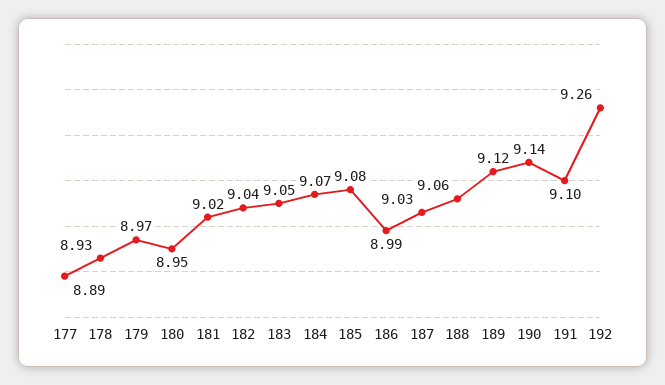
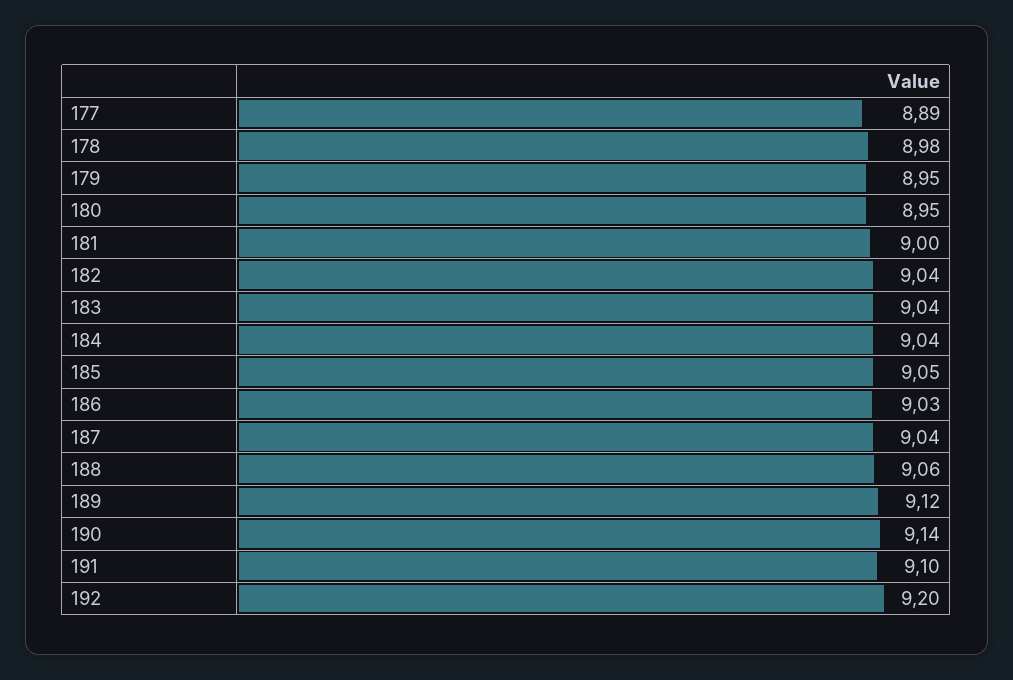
178: 8.93 -> 8.98
179: 8.97 -> 8.95
181: 9.02 -> 9
183: 9.05 -> 9.04
184: 9.07 -> 9.04
185: 9.08 -> 9.05
186: 8.99 -> 9.03
187: 9.03 -> 9.04
192: 9.26 -> 9.2

